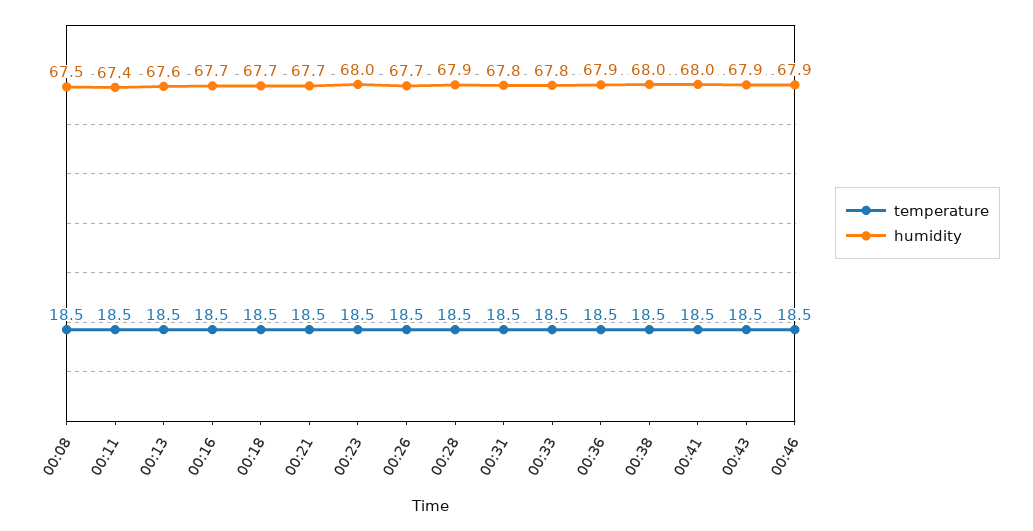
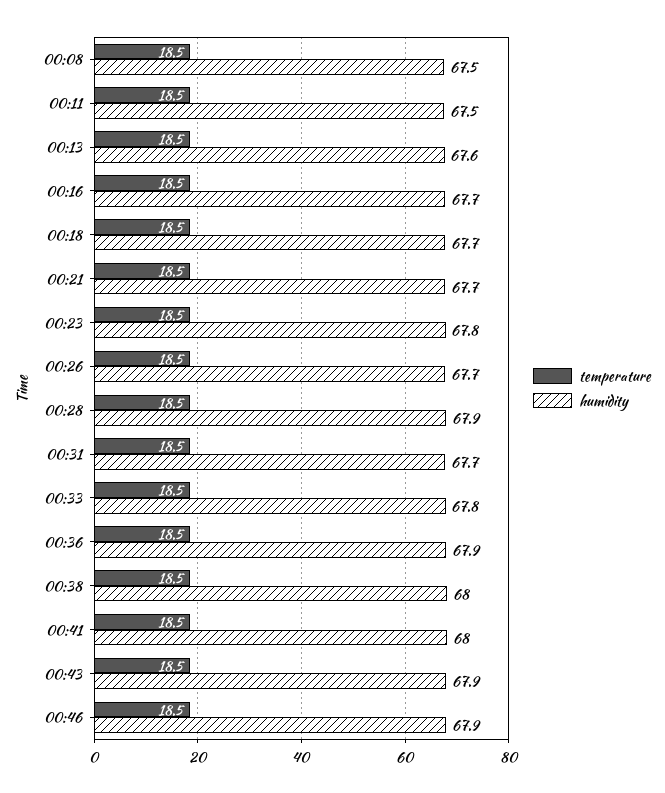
humidity, 00:11: 67.4 -> 67.5
humidity, 00:23: 68 -> 67.8
humidity, 00:31: 67.8 -> 67.7

